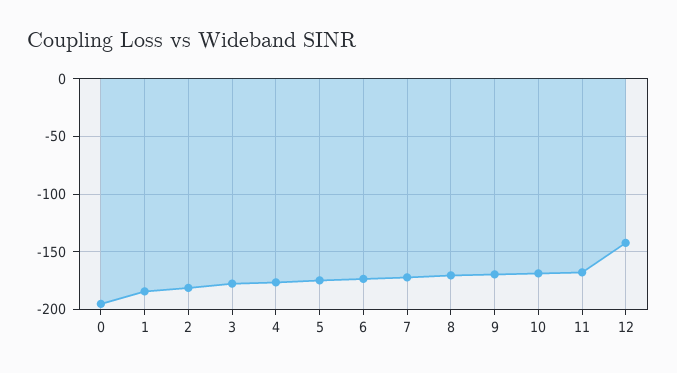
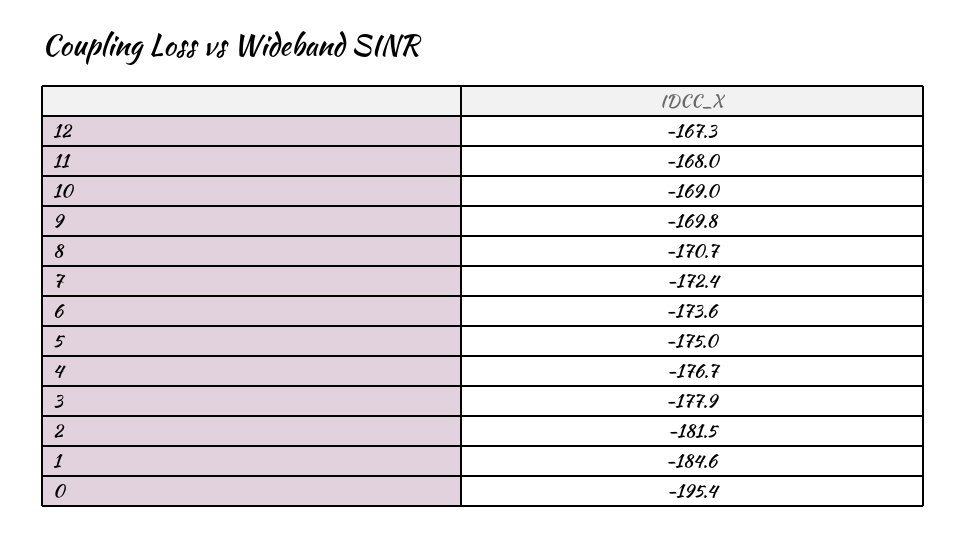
12: -140 -> -167.3

